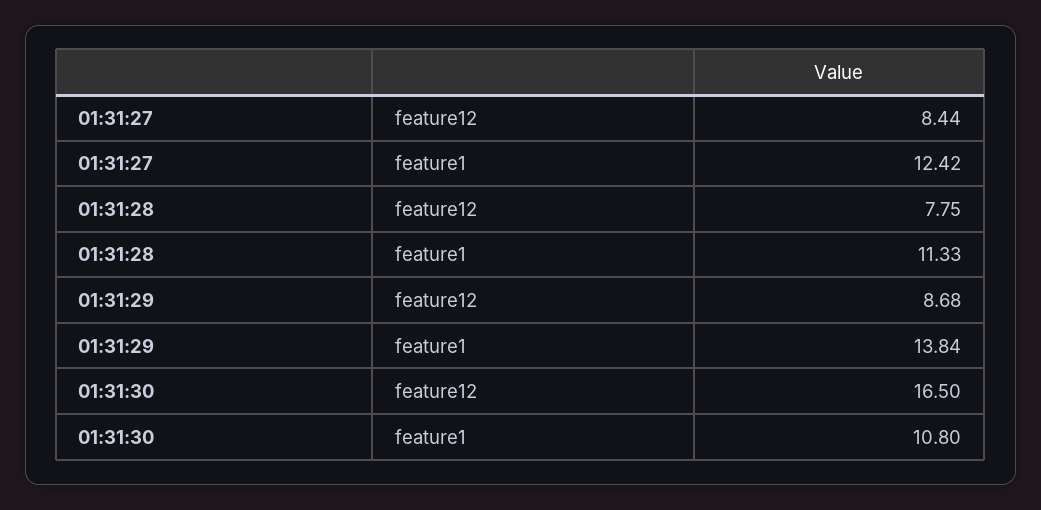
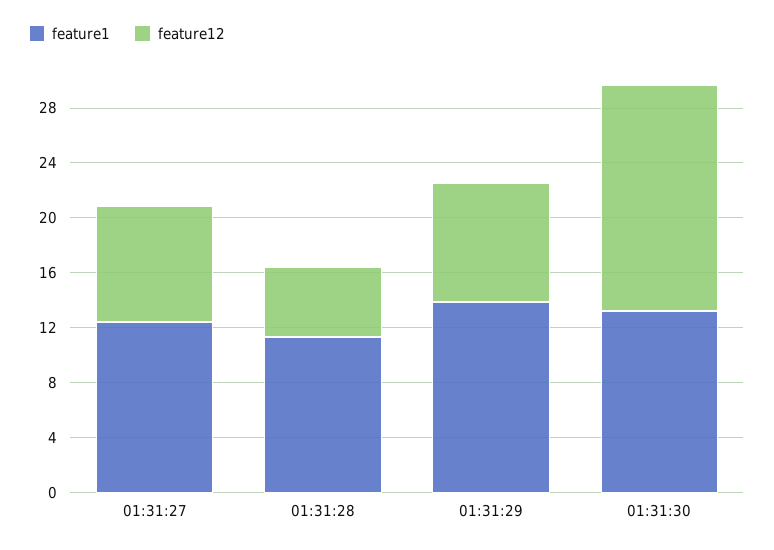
feature12, 01:31:28: 7.75 -> 5
feature1, 01:31:30: 10.8 -> 13

